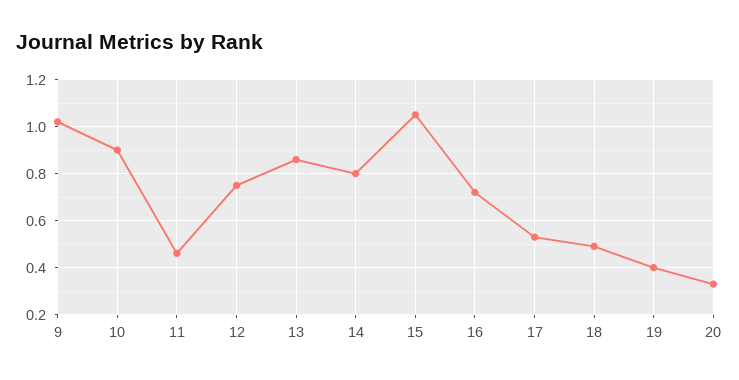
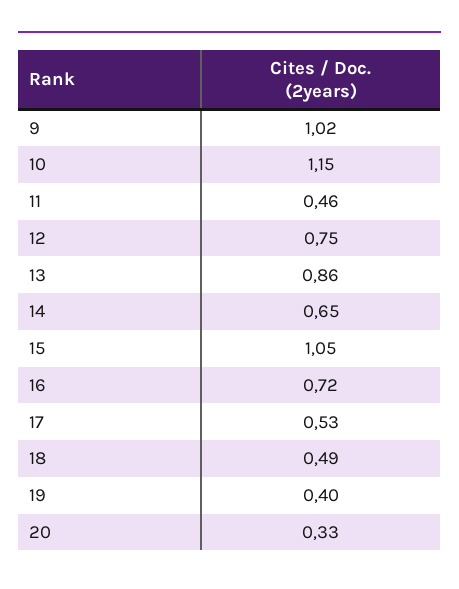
10: 0.9 -> 1.15
14: 0.8 -> 0.65

